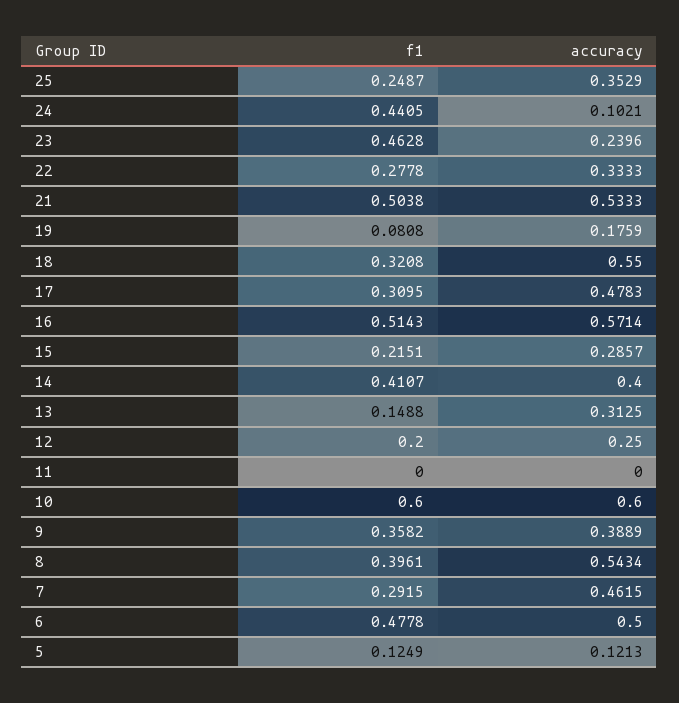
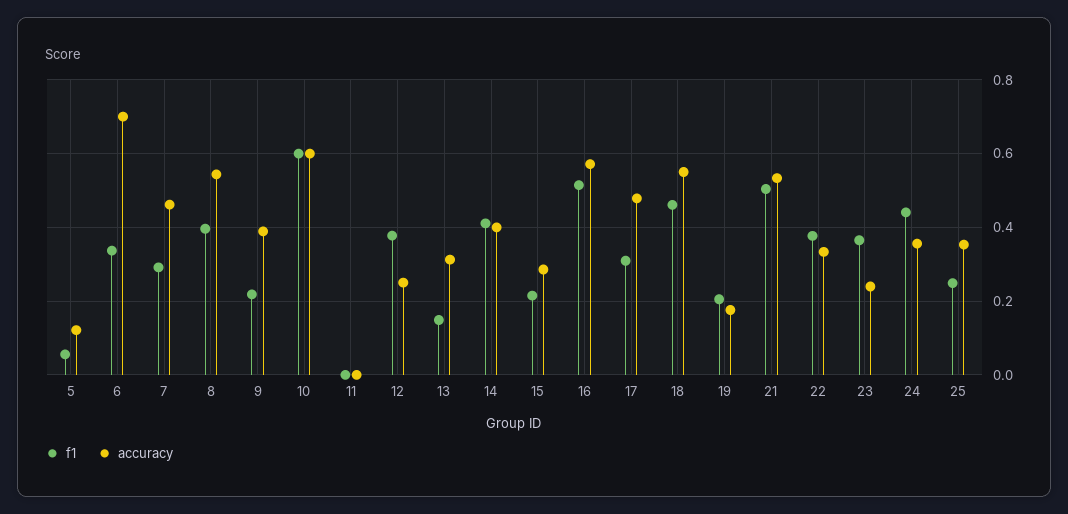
accuracy, 24: 0.1021 -> 0.36
f1, 23: 0.4628 -> 0.36
f1, 22: 0.2778 -> 0.38
f1, 19: 0.0808 -> 0.2
f1, 18: 0.3208 -> 0.46
f1, 12: 0.2 -> 0.38
f1, 9: 0.3582 -> 0.22
f1, 6: 0.4778 -> 0.34
accuracy, 6: 0.5 -> 0.7
f1, 5: 0.1249 -> 0.06

